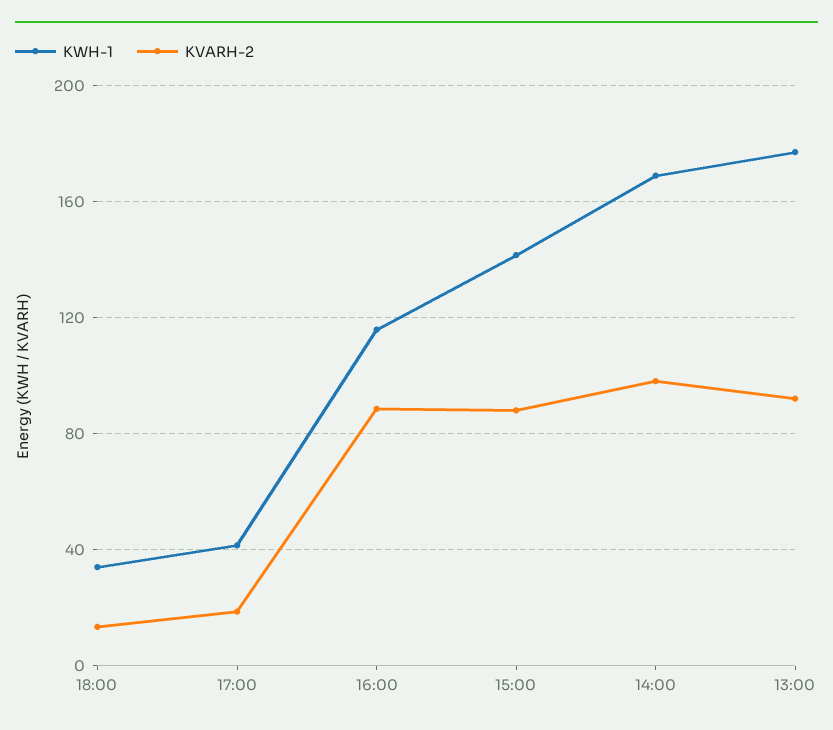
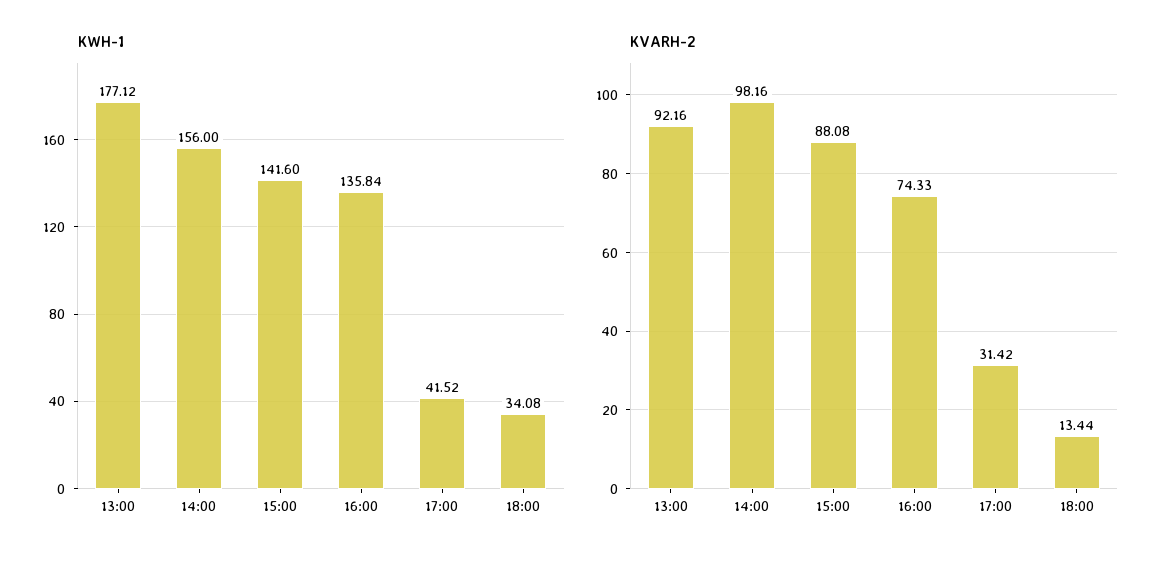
KVARH-2, 17:00: 20 -> 31.42
KWH-1, 16:00: 115 -> 135.84
KVARH-2, 16:00: 90 -> 74.33
KWH-1, 14:00: 170 -> 156

